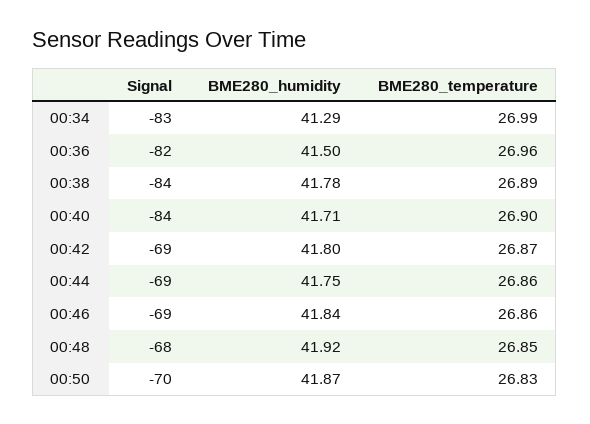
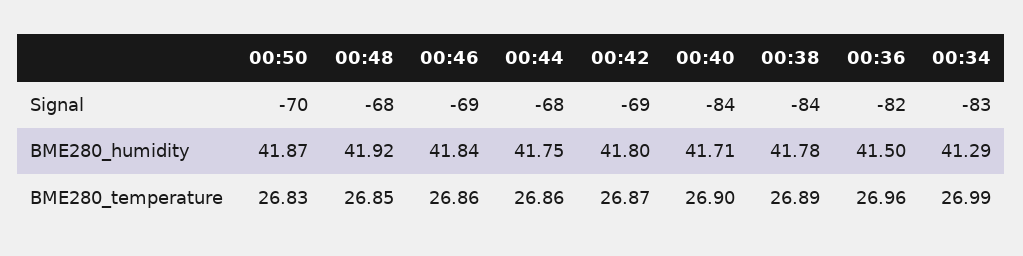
Signal, 00:44: -69 -> -68

